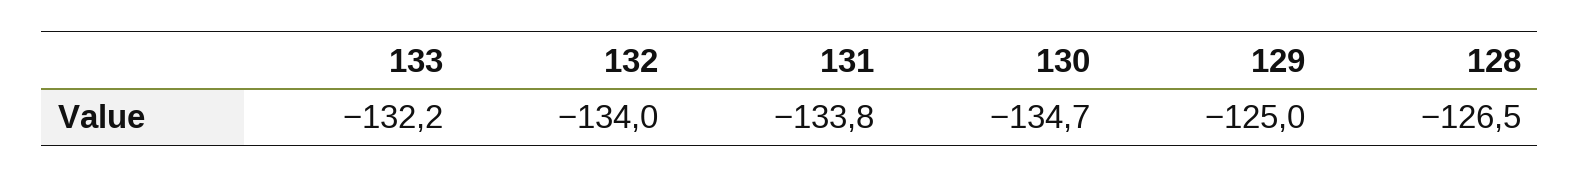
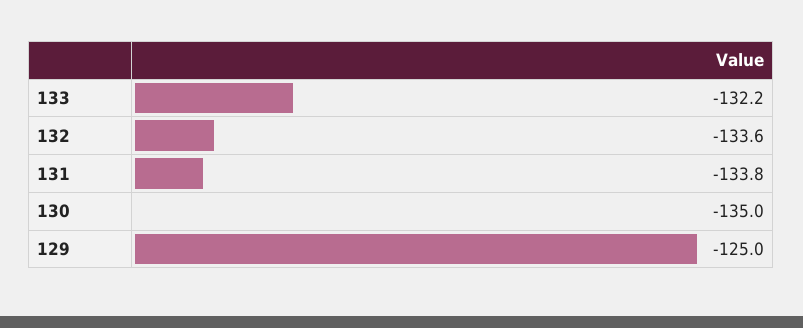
132: -134 -> -133.6
130: -134.7 -> -135
128: -126.5 -> none

